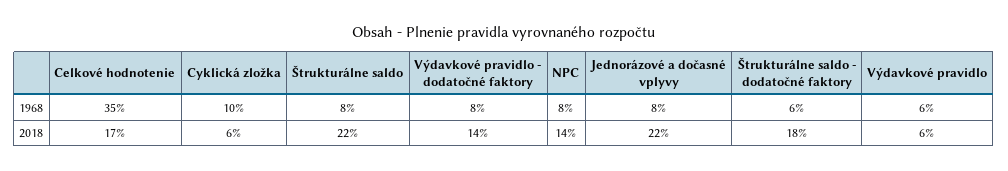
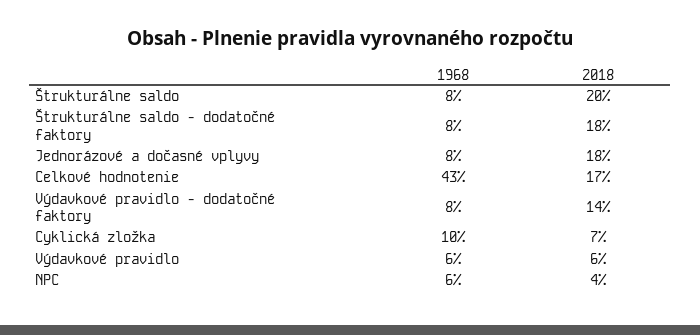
Celkové hodnotenie, 1968: 35 -> 43
NPC, 1968: 8 -> 6
Štrukturálne saldo - dodatočné faktory, 1968: 6 -> 8
Cyklická zložka, 2018: 6 -> 7
Štrukturálne saldo, 2018: 22 -> 20
NPC, 2018: 14 -> 4
Jednorázové a dočasné vplyvy, 2018: 22 -> 18

